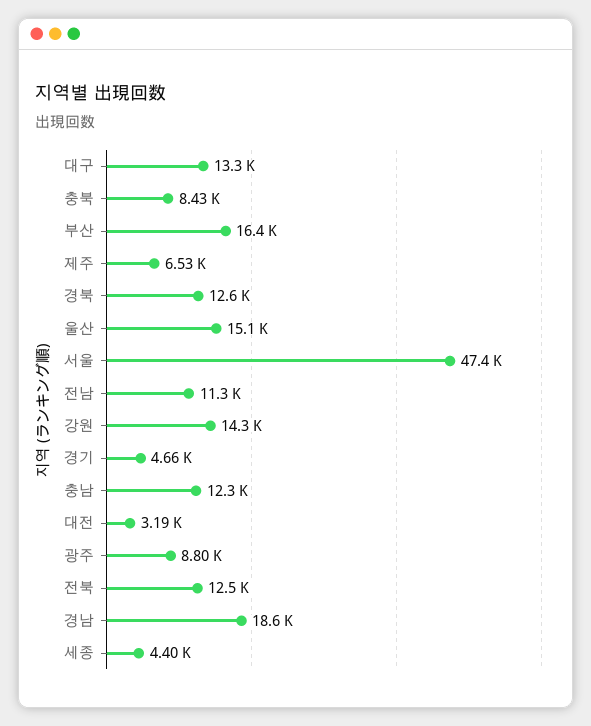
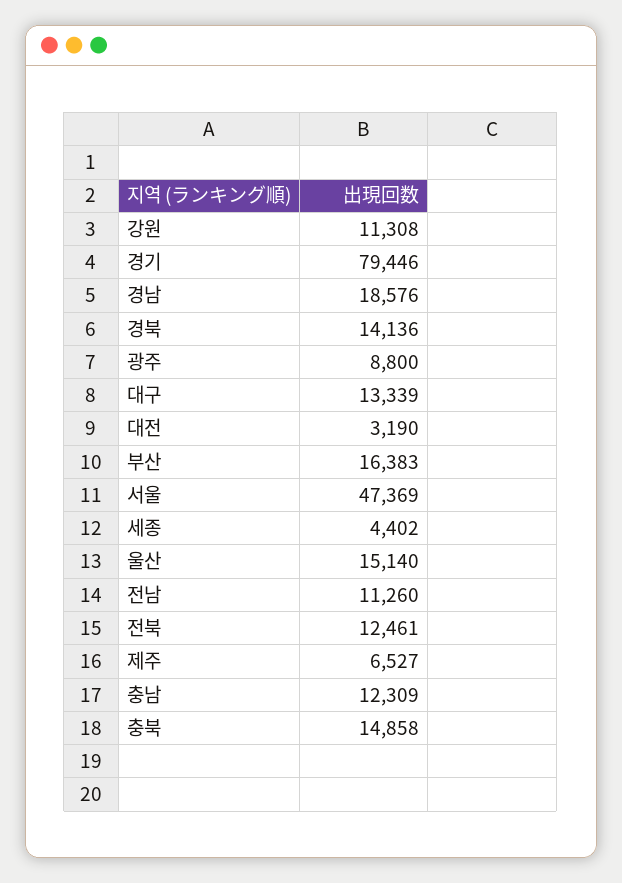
충북: 8430 -> 14858
경북: 12600 -> 14136
강원: 14300 -> 11308
경기: 4660 -> 79446

